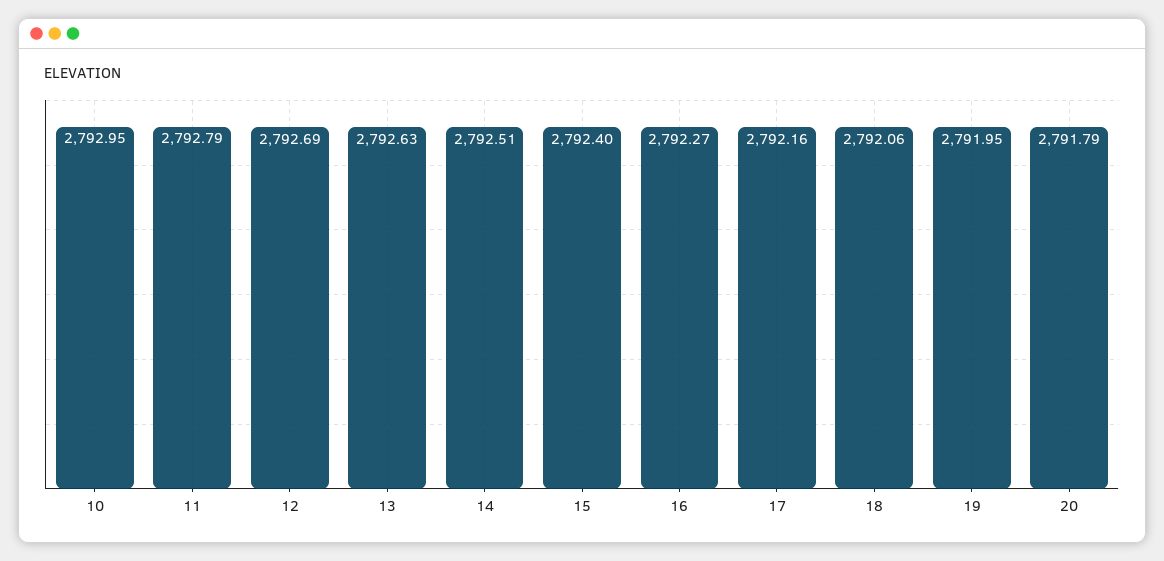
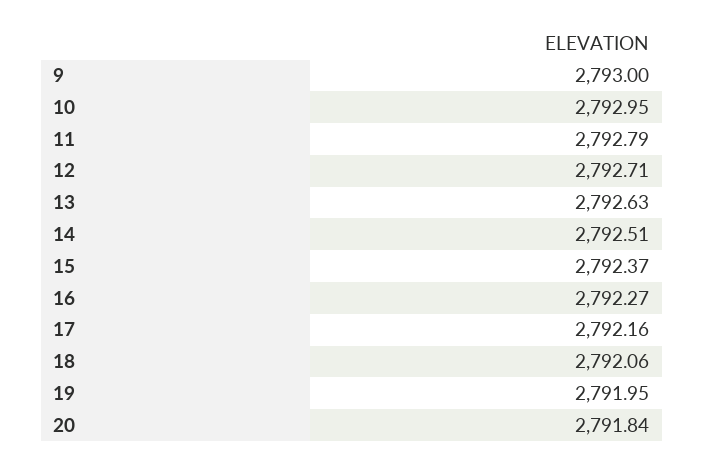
12: 2792.69 -> 2792.71
15: 2792.4 -> 2792.37
20: 2791.79 -> 2791.84
9: none -> 2793

